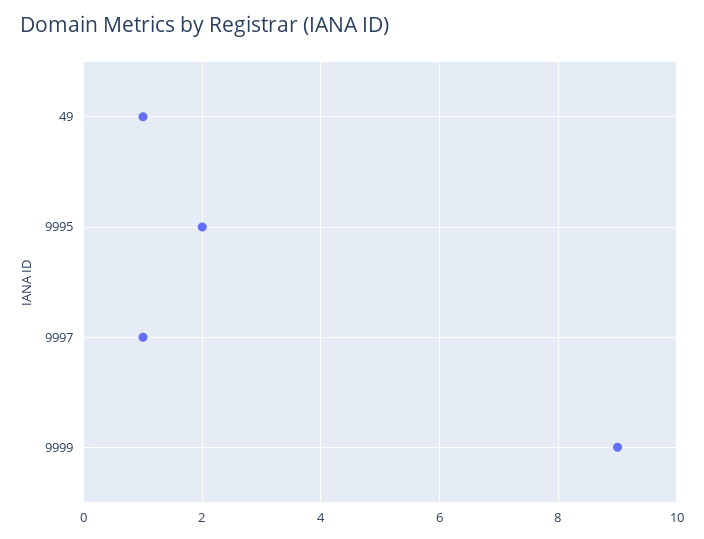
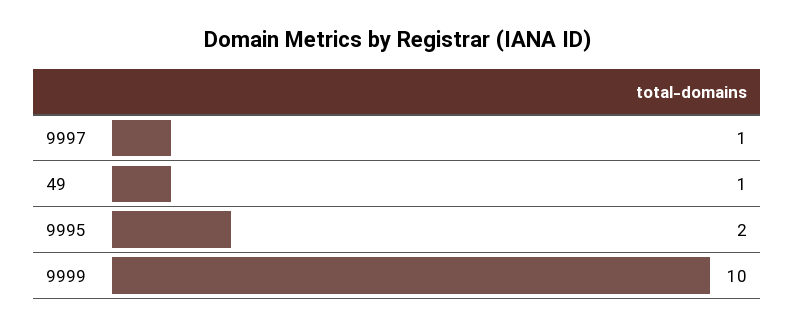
9999: 9 -> 10

